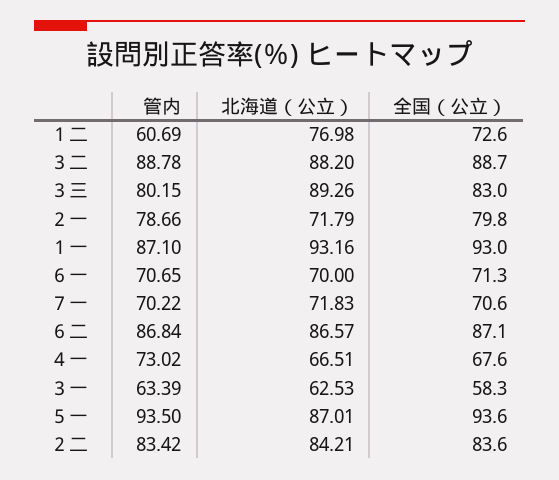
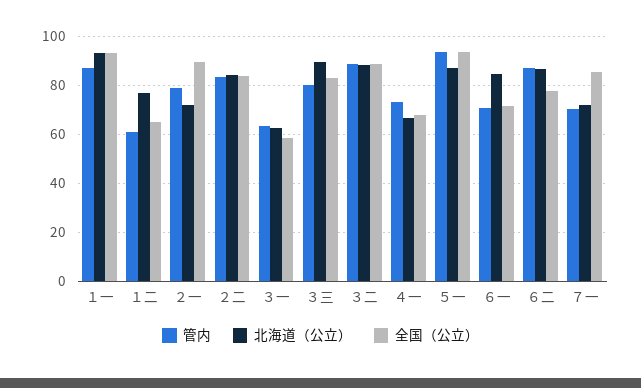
全国（公立）, １二: 72.6 -> 65
全国（公立）, ２一: 79.8 -> 90
北海道（公立）, ６一: 70 -> 85
全国（公立）, ７一: 70.6 -> 85
全国（公立）, ６二: 87.1 -> 77.5

